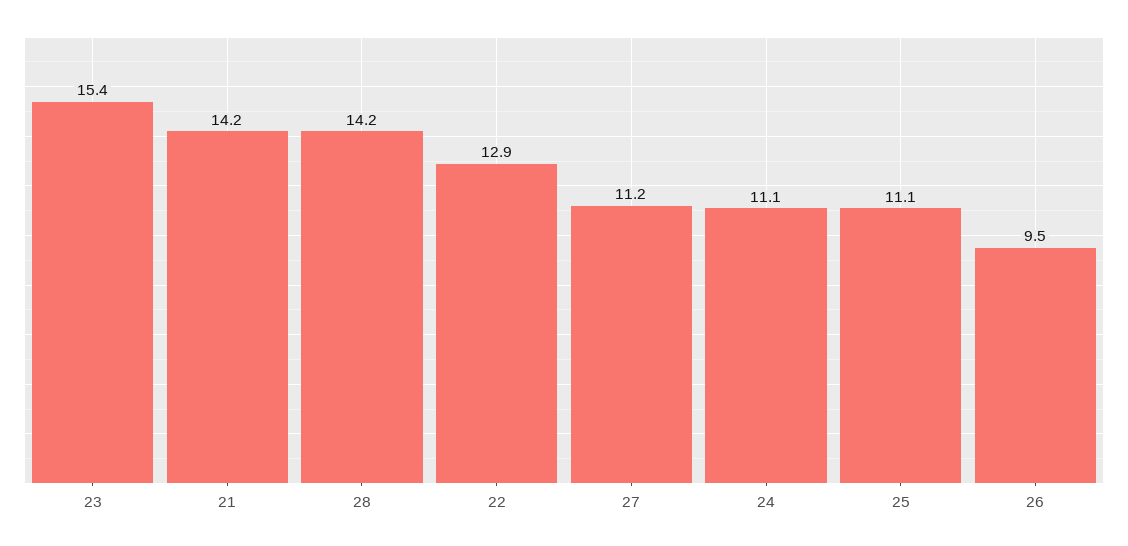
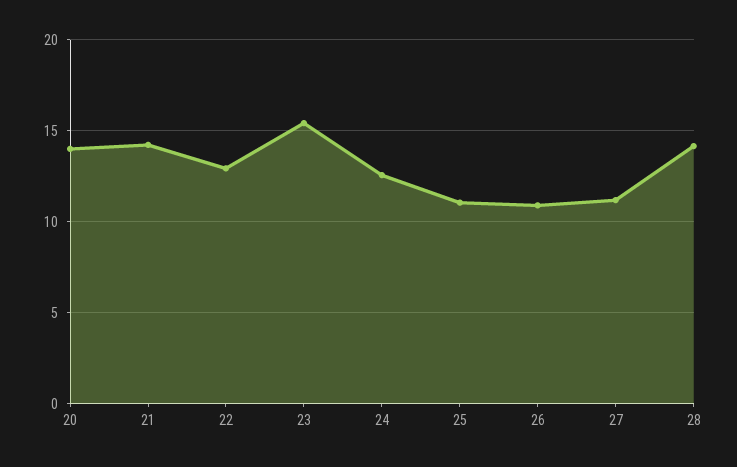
24: 11.1 -> 12.5
26: 9.5 -> 11
20: none -> 14

